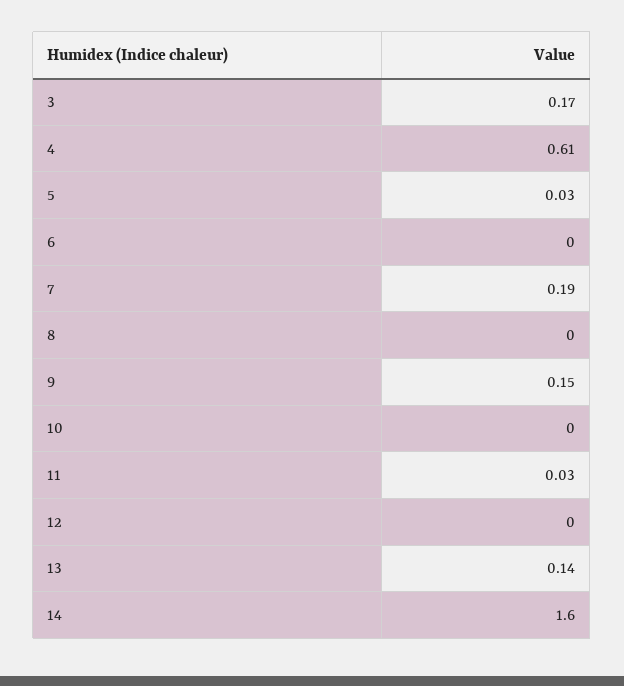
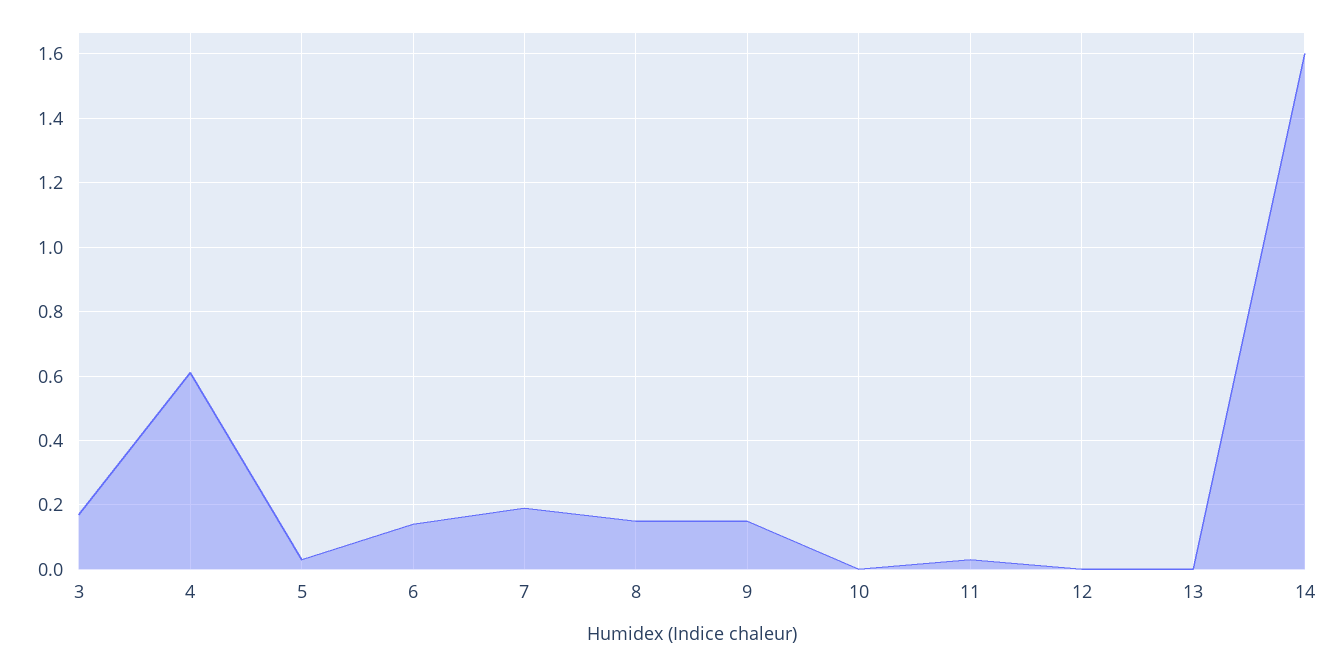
6: 0 -> 0.15
8: 0 -> 0.15
13: 0.14 -> 0

